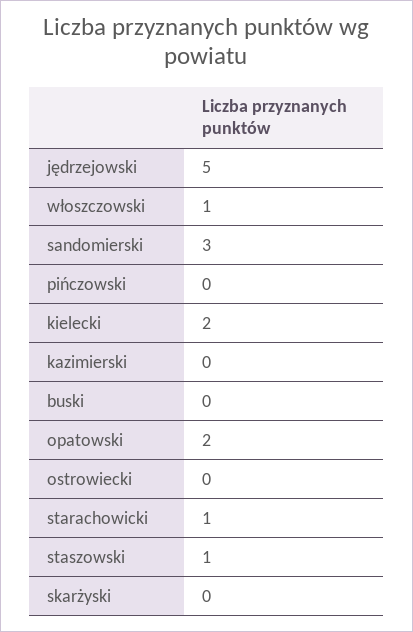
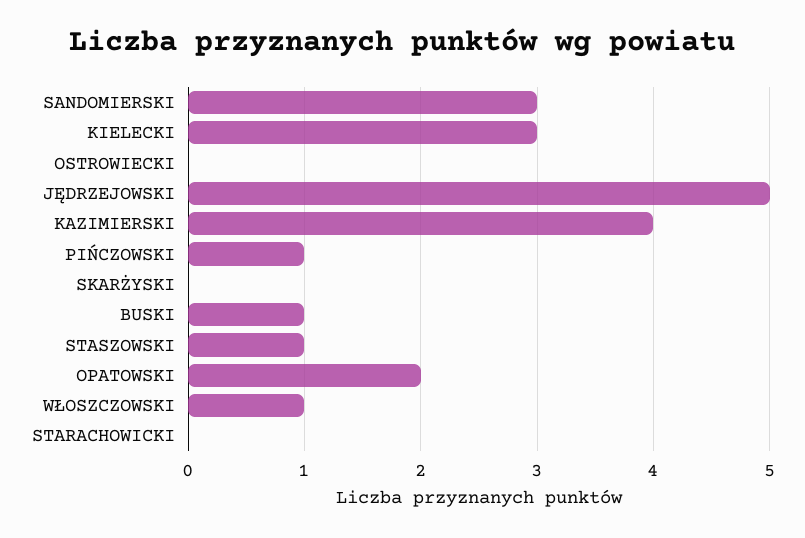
pińczowski: 0 -> 1
kielecki: 2 -> 3
kazimierski: 0 -> 4
buski: 0 -> 1
starachowicki: 1 -> 0

